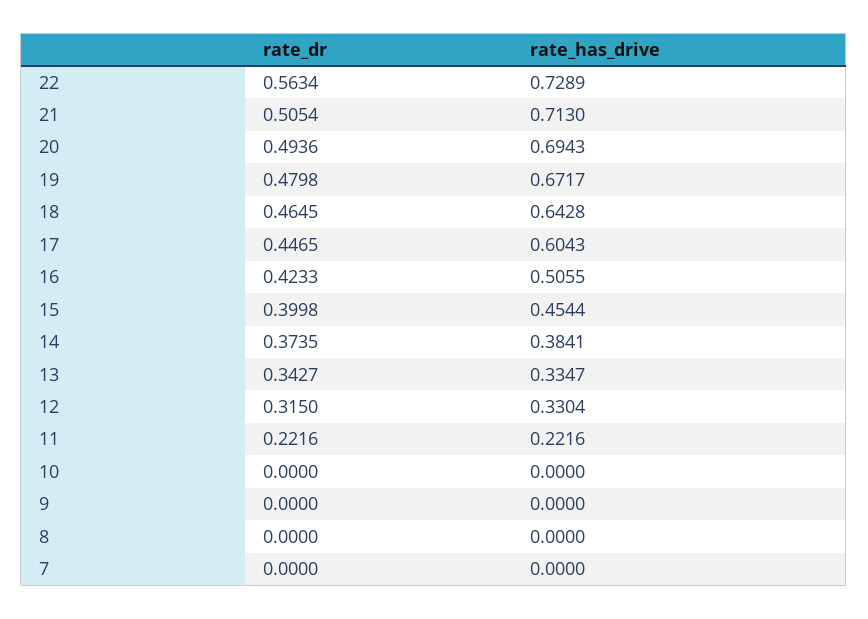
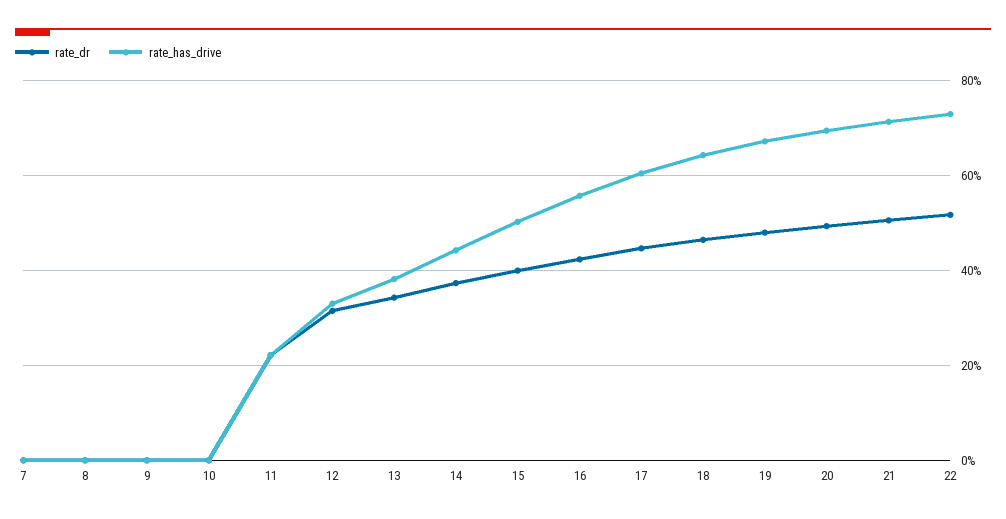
rate_dr, 22: 0.5634 -> 0.52
rate_has_drive, 16: 0.5055 -> 0.56
rate_has_drive, 15: 0.4544 -> 0.5
rate_has_drive, 14: 0.3841 -> 0.44
rate_has_drive, 13: 0.3347 -> 0.38

